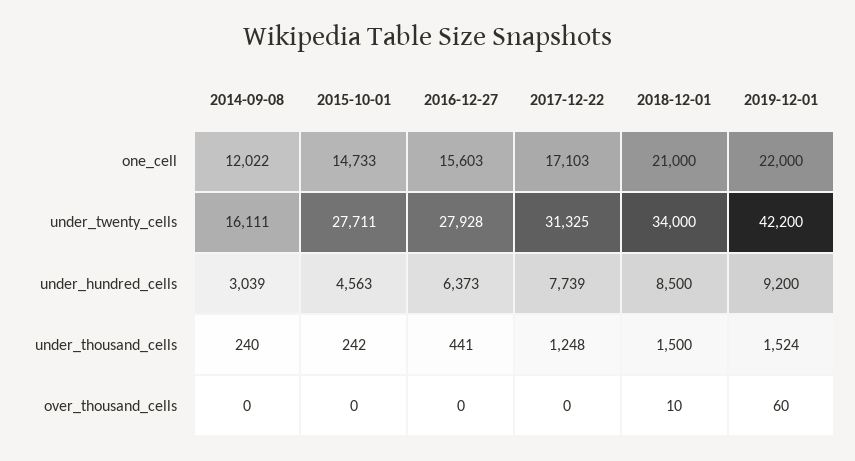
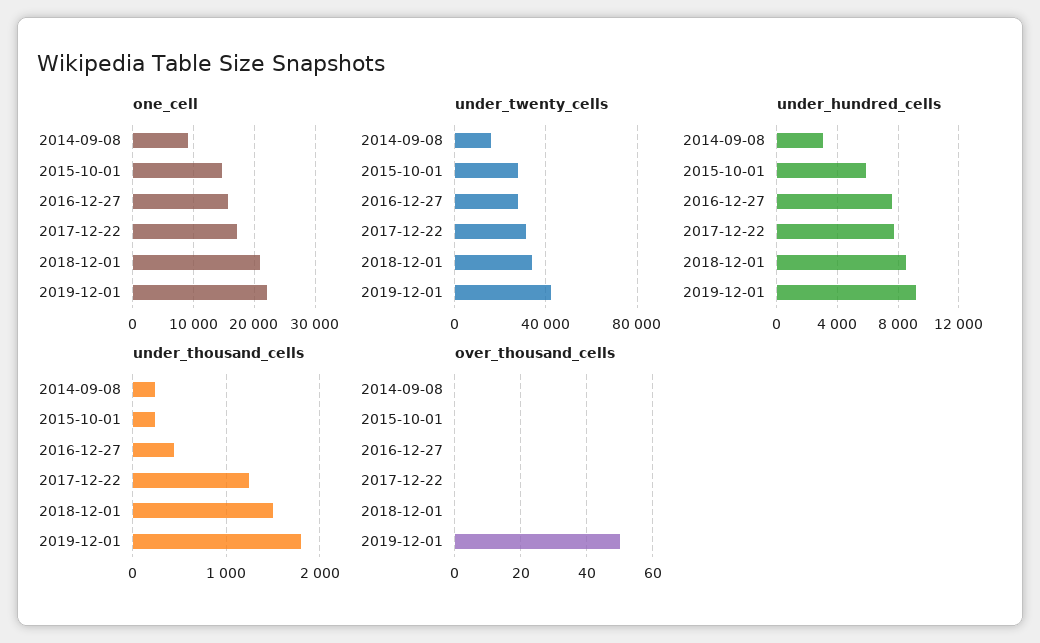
one_cell, 2014-09-08: 12022 -> 9000
under_hundred_cells, 2015-10-01: 4563 -> 6000
under_hundred_cells, 2016-12-27: 6373 -> 7500
under_thousand_cells, 2019-12-01: 1524 -> 1800
over_thousand_cells, 2018-12-01: 10 -> 0
over_thousand_cells, 2019-12-01: 60 -> 50

